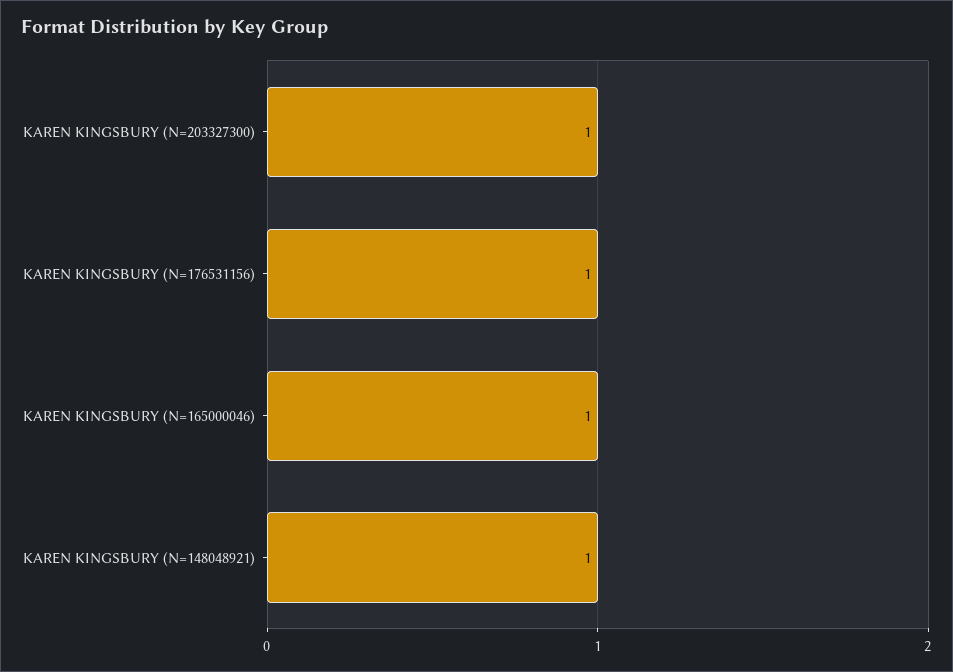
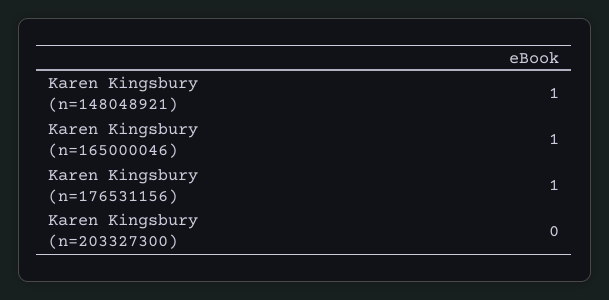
KAREN KINGSBURY (N=203327300): 1 -> 0

